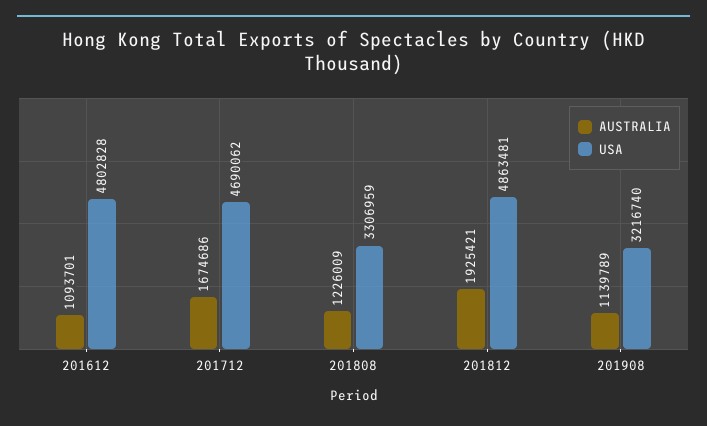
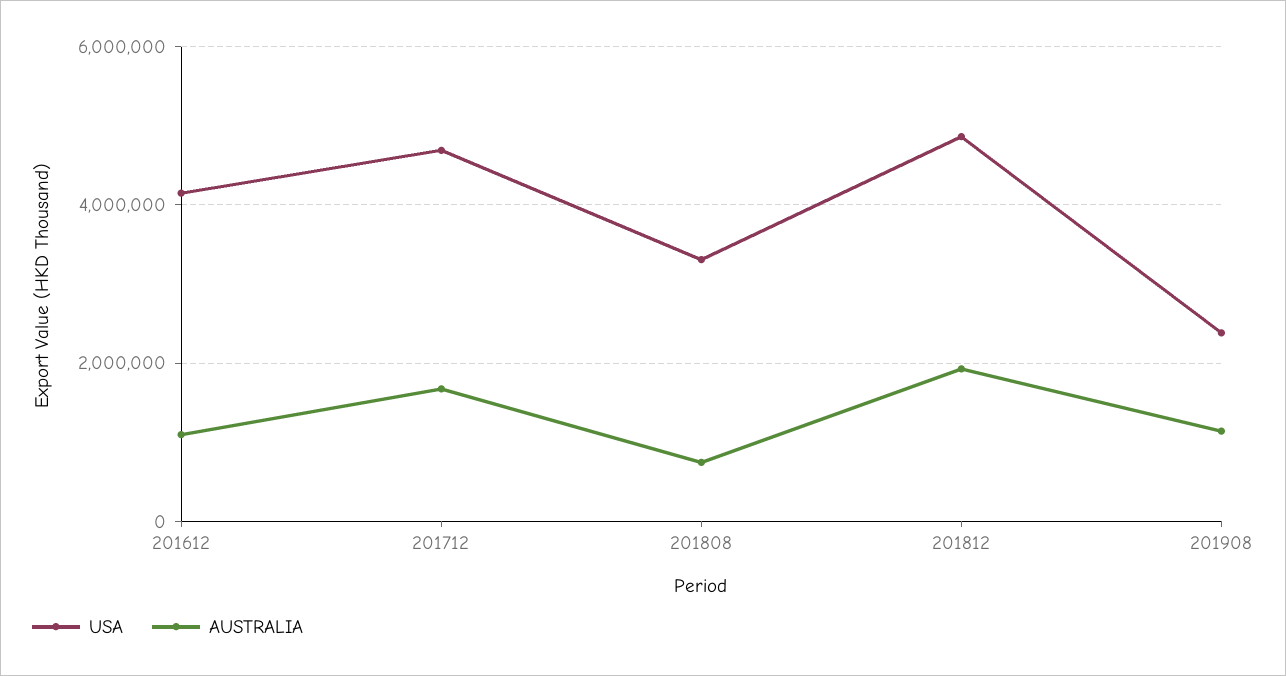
USA, 201612: 4802828 -> 4200000
AUSTRALIA, 201808: 1226009 -> 800000
USA, 201908: 3216740 -> 2400000

